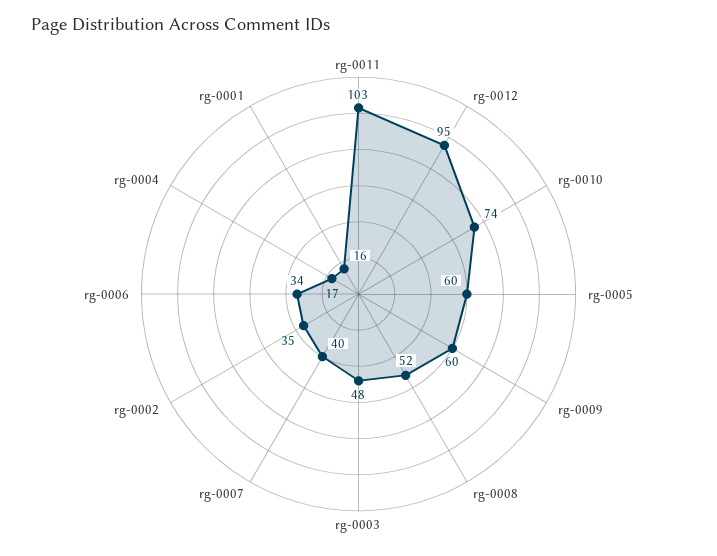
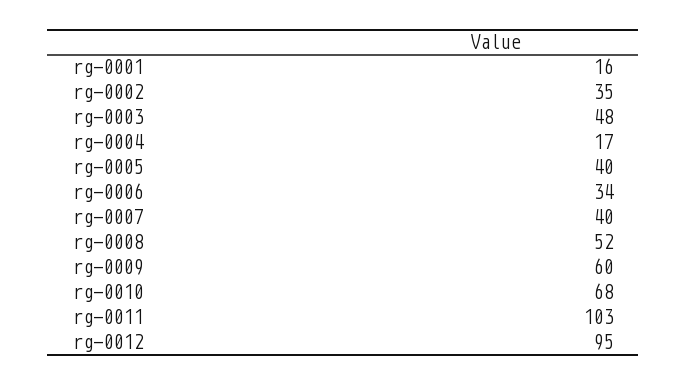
rg-0010: 74 -> 68
rg-0005: 60 -> 40

